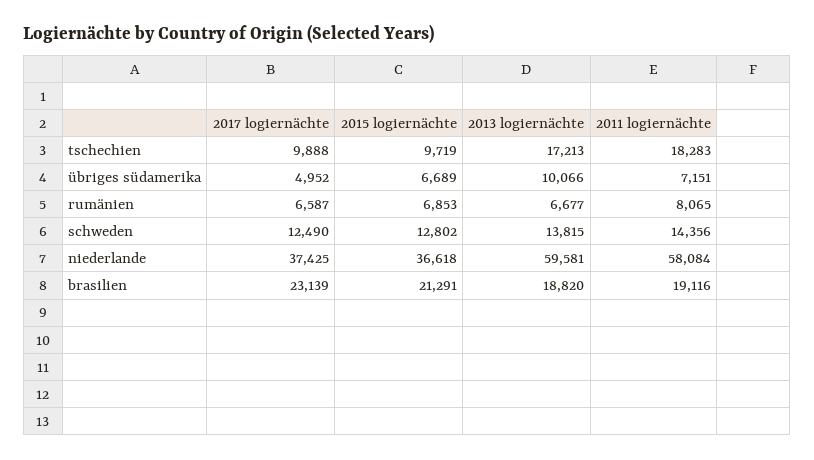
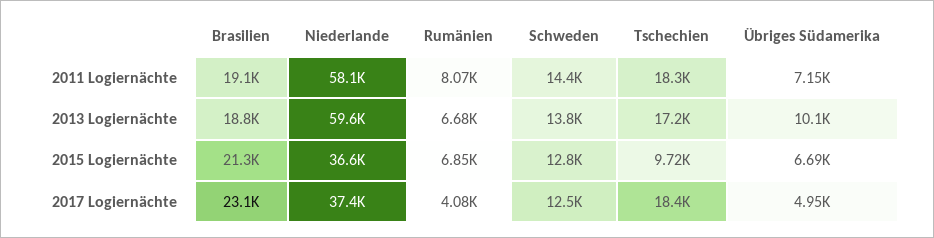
2017 logiernächte, tschechien: 9888 -> 18400
2017 logiernächte, rumänien: 6587 -> 4080

